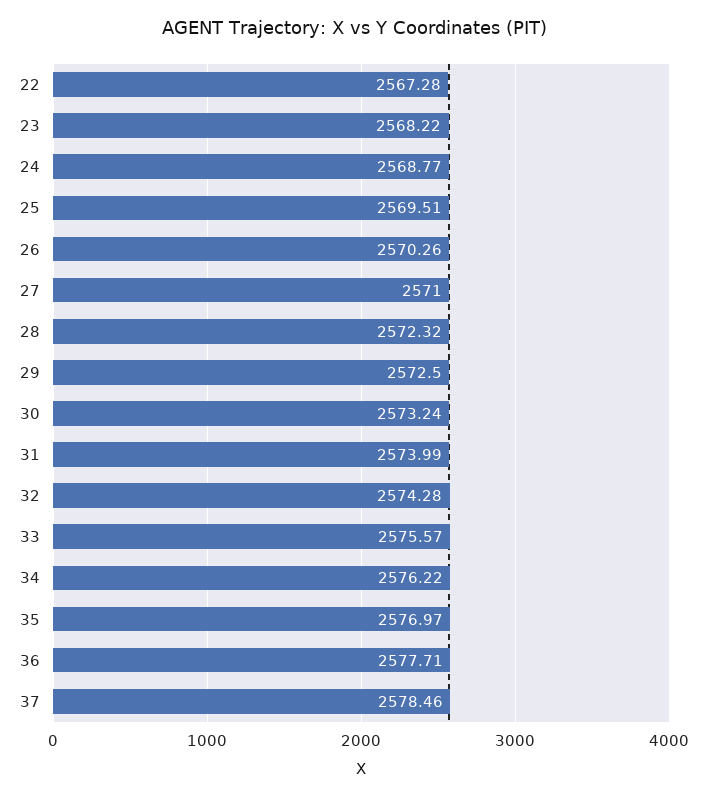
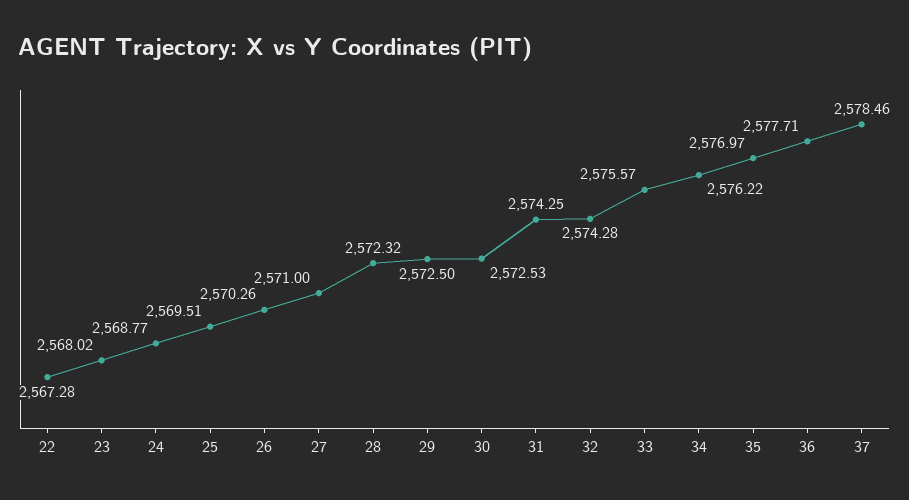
23: 2568.22 -> 2568.02
30: 2573.24 -> 2572.53
31: 2573.99 -> 2574.25

